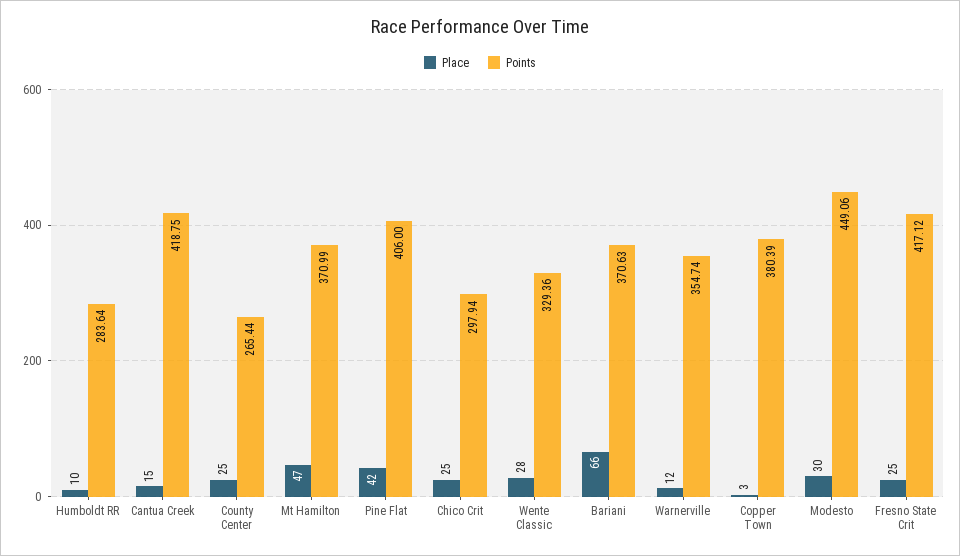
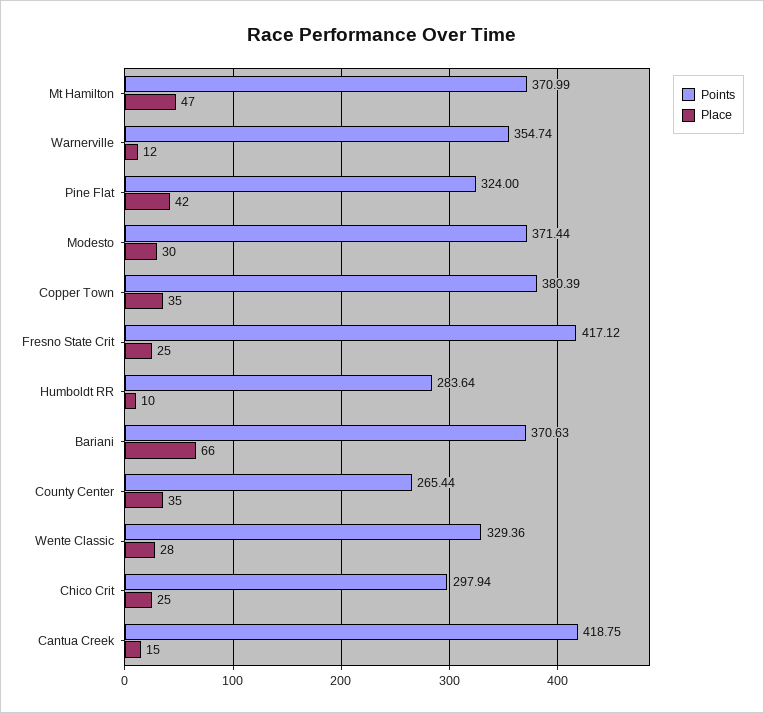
Place, County Center: 25 -> 35
Points, Pine Flat: 406 -> 324
Place, Copper Town: 3 -> 35
Points, Modesto: 449.06 -> 371.44

